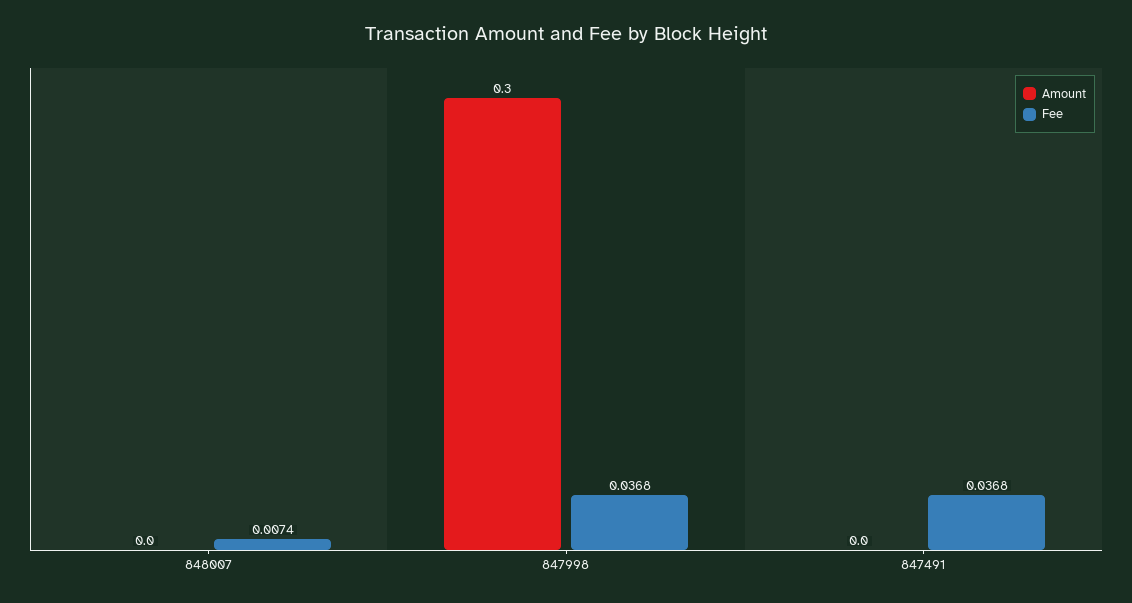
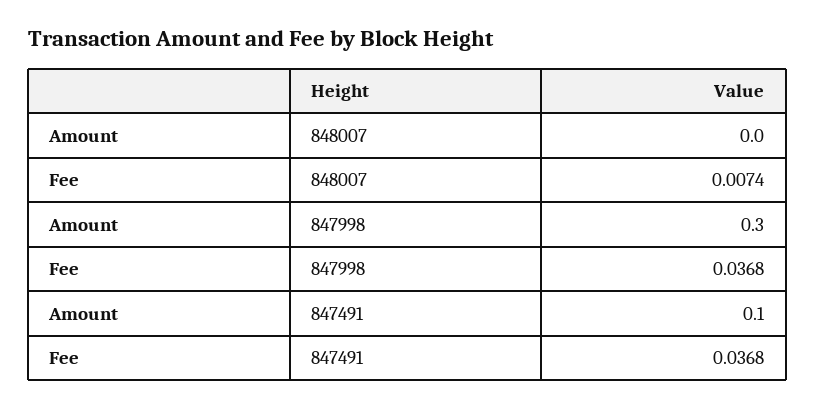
Amount, 847491: 0 -> 0.1

